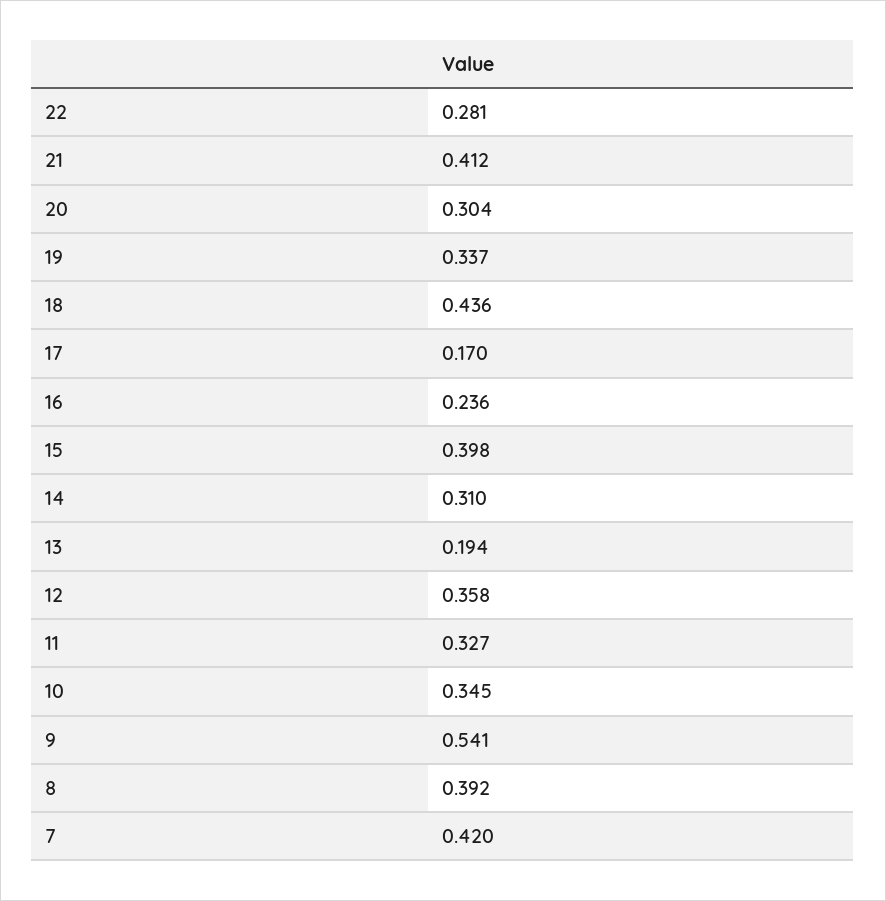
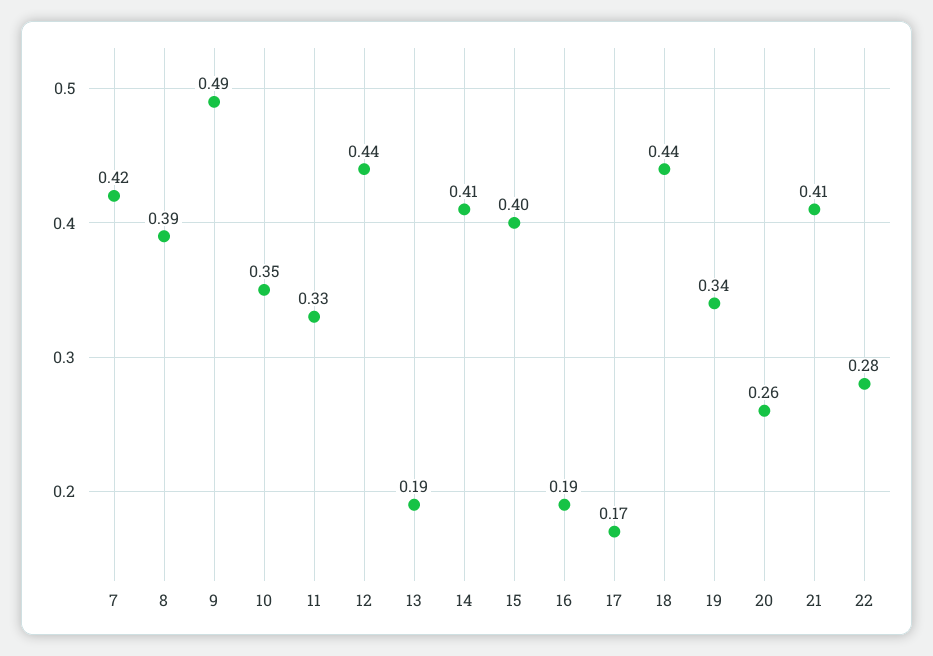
20: 0.304 -> 0.26
16: 0.236 -> 0.19
14: 0.31 -> 0.41
12: 0.358 -> 0.44
9: 0.541 -> 0.49

